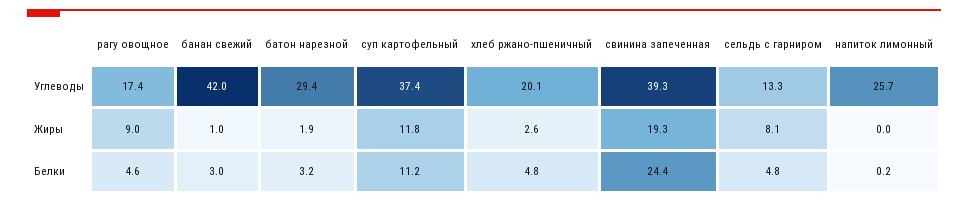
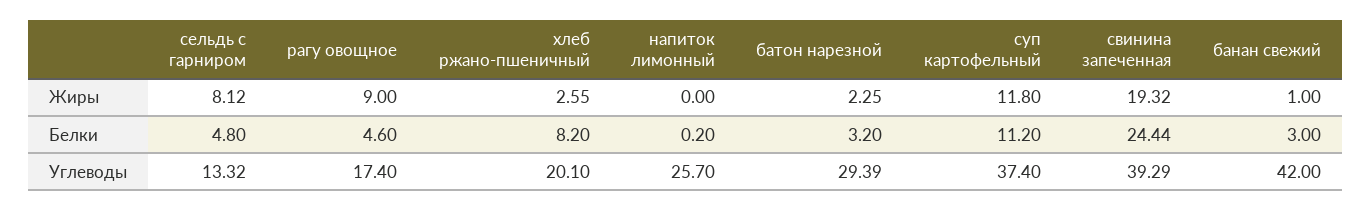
батон нарезной, Жиры: 1.9 -> 2.25
хлеб ржано-пшеничный, Белки: 4.8 -> 8.2

